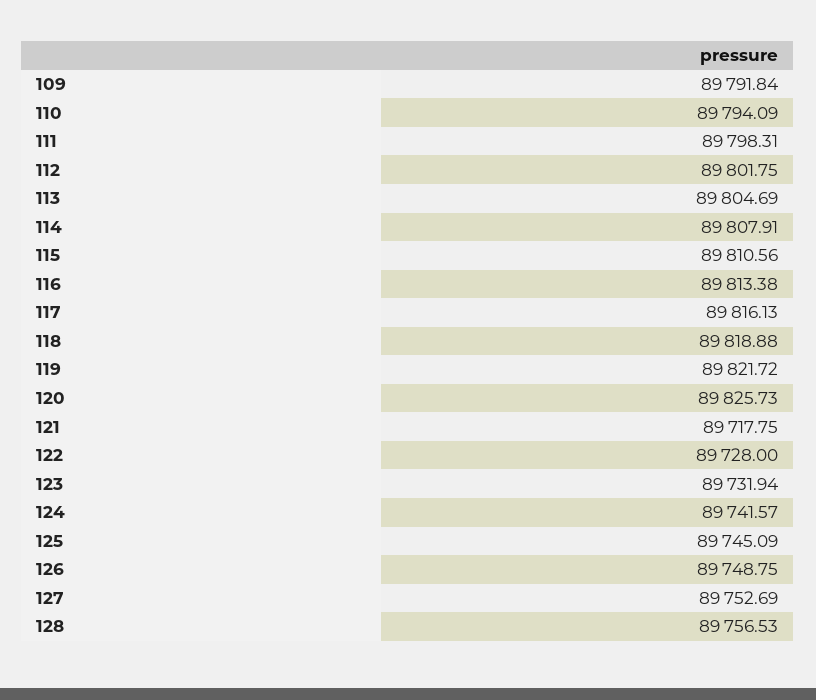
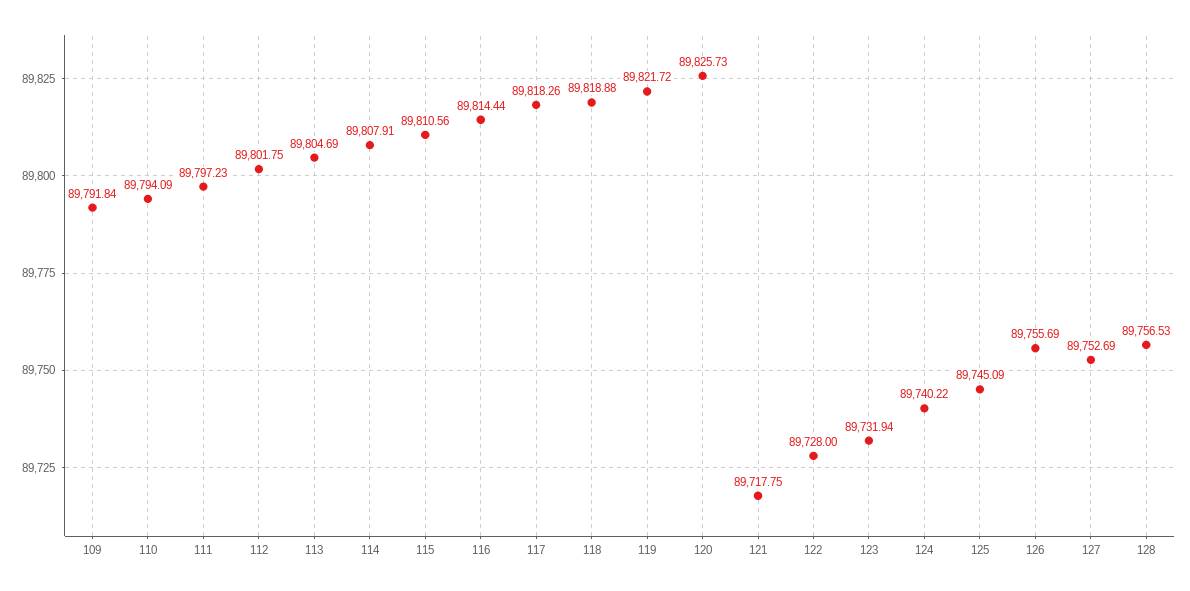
111: 89798.31 -> 89797.23
116: 89813.38 -> 89814.44
117: 89816.13 -> 89818.26
124: 89741.57 -> 89740.22
126: 89748.75 -> 89755.69

